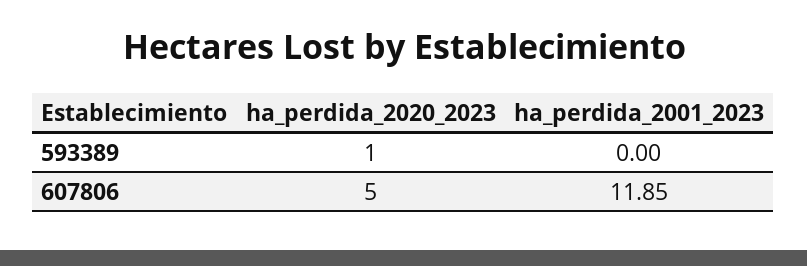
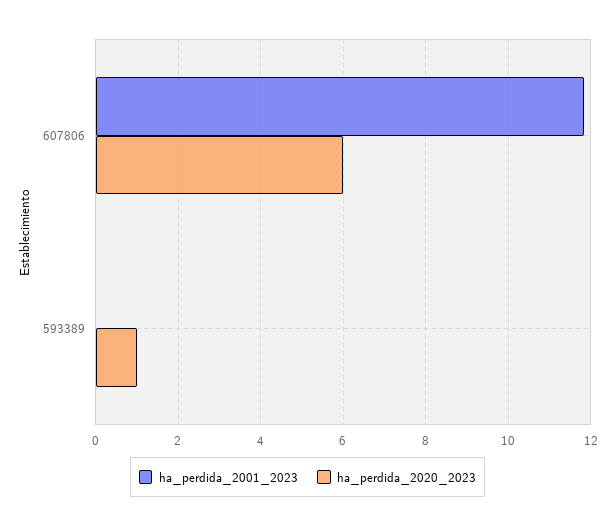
ha_perdida_2020_2023, 607806: 5 -> 6

